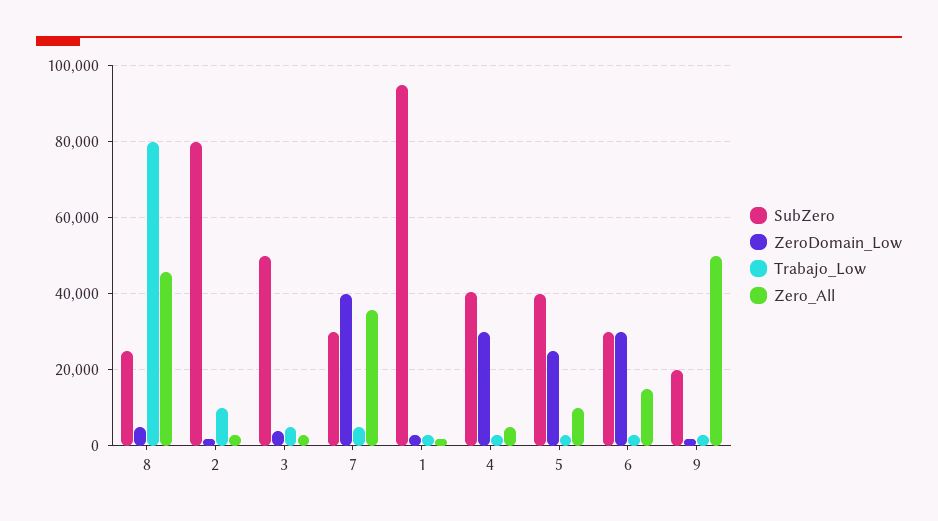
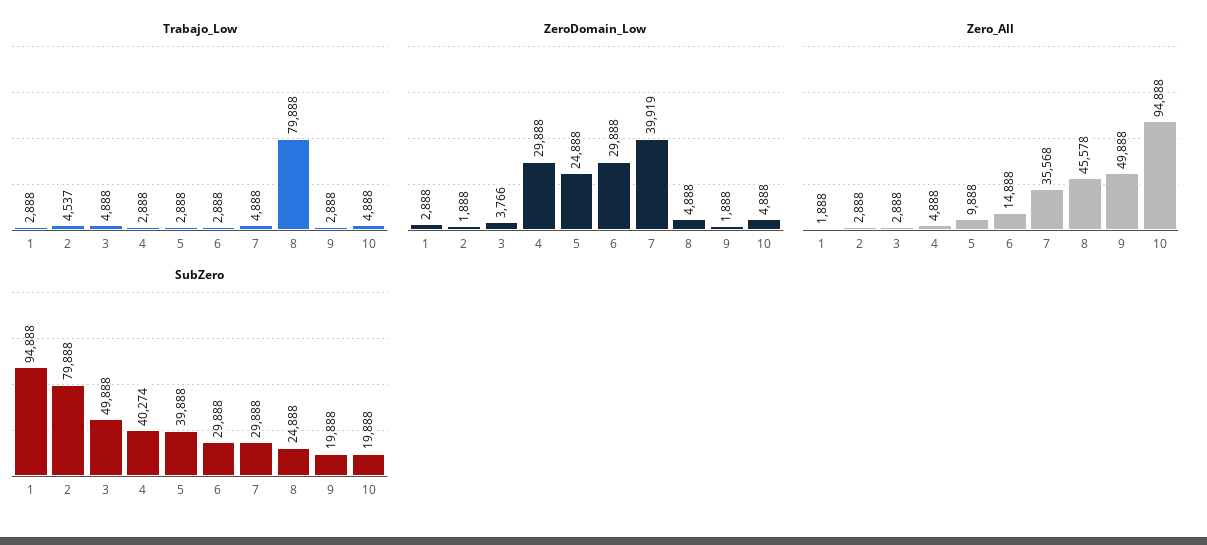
Trabajo_Low, 2: 10000 -> 4537
Trabajo_Low, 10: none -> 4888
ZeroDomain_Low, 10: none -> 4888
Zero_All, 10: none -> 94888
SubZero, 10: none -> 19888

